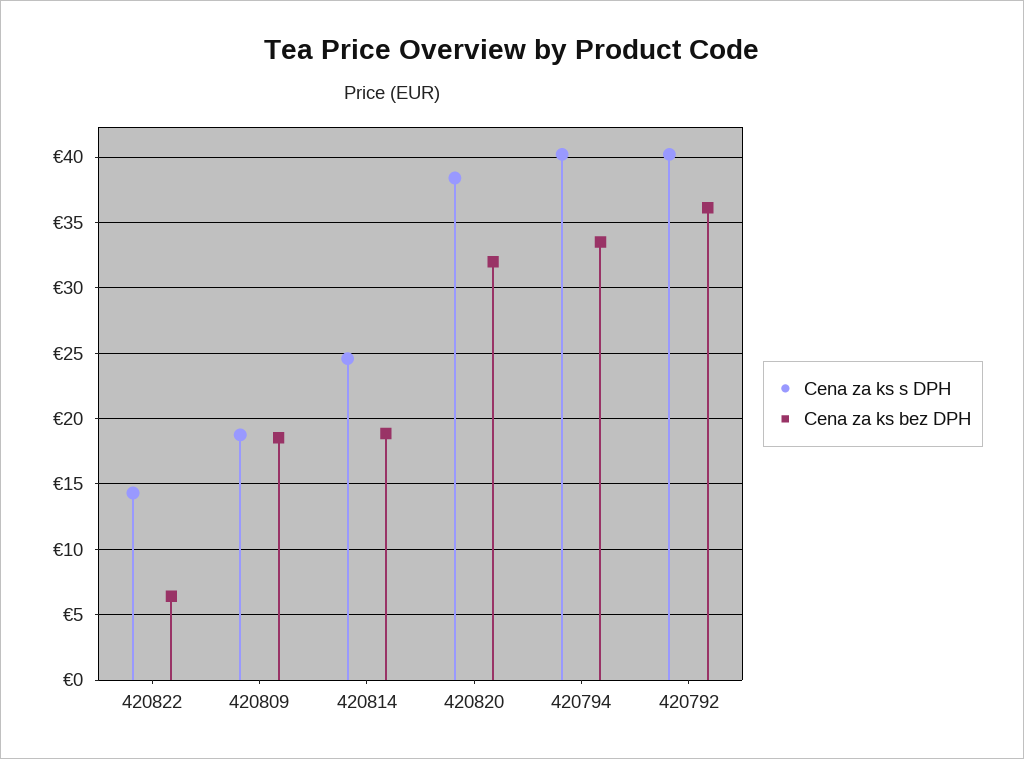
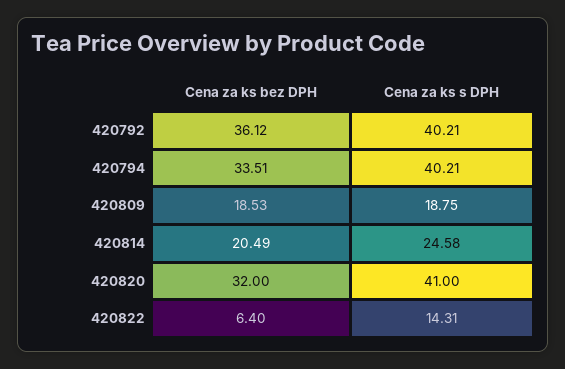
Cena za ks bez DPH, 420814: 19 -> 20.49
Cena za ks s DPH, 420820: 38.5 -> 41

